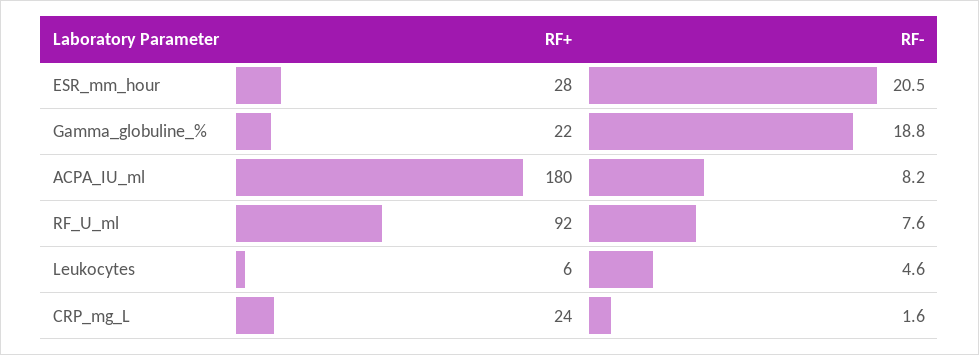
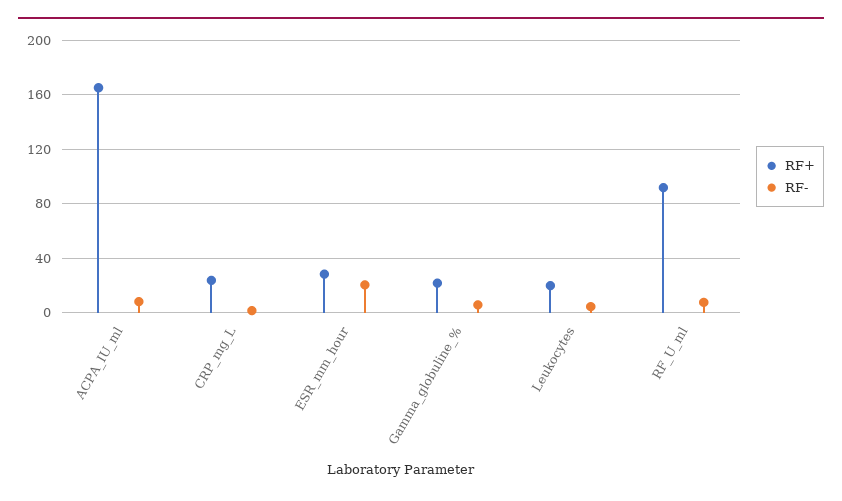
RF-, Gamma_globuline_%: 18.8 -> 5
RF+, ACPA_IU_ml: 180 -> 165
RF+, Leukocytes: 6 -> 20

